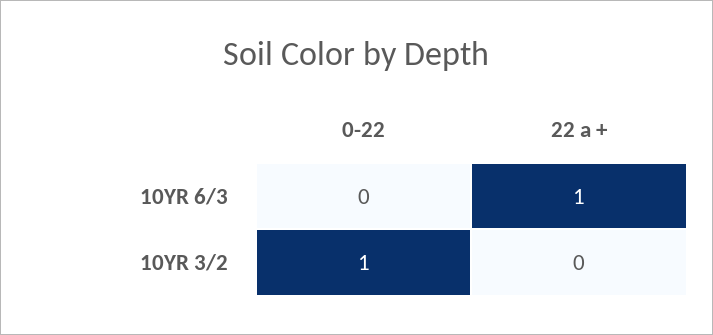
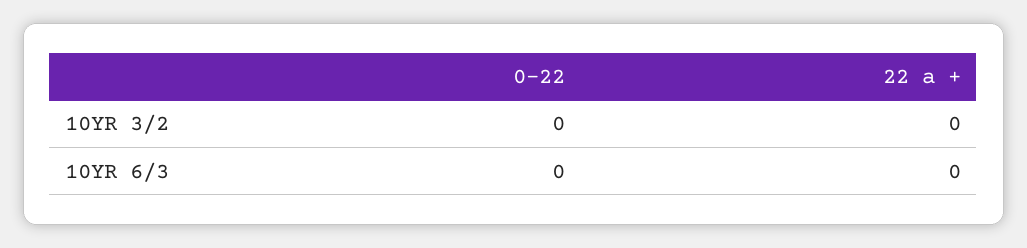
22 a +, 10YR 6/3: 1 -> 0
0-22, 10YR 3/2: 1 -> 0

